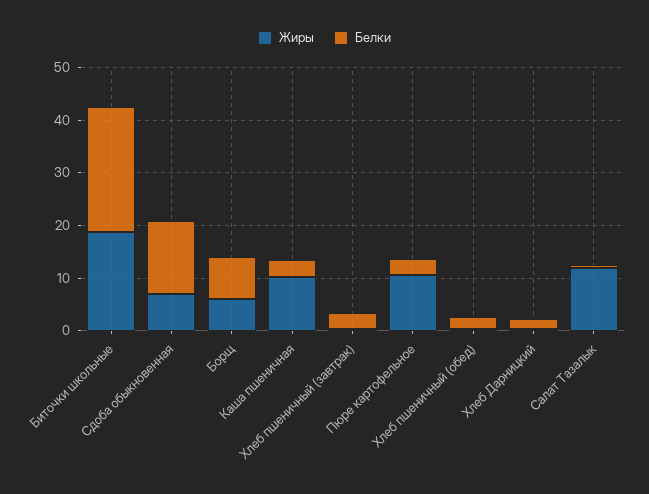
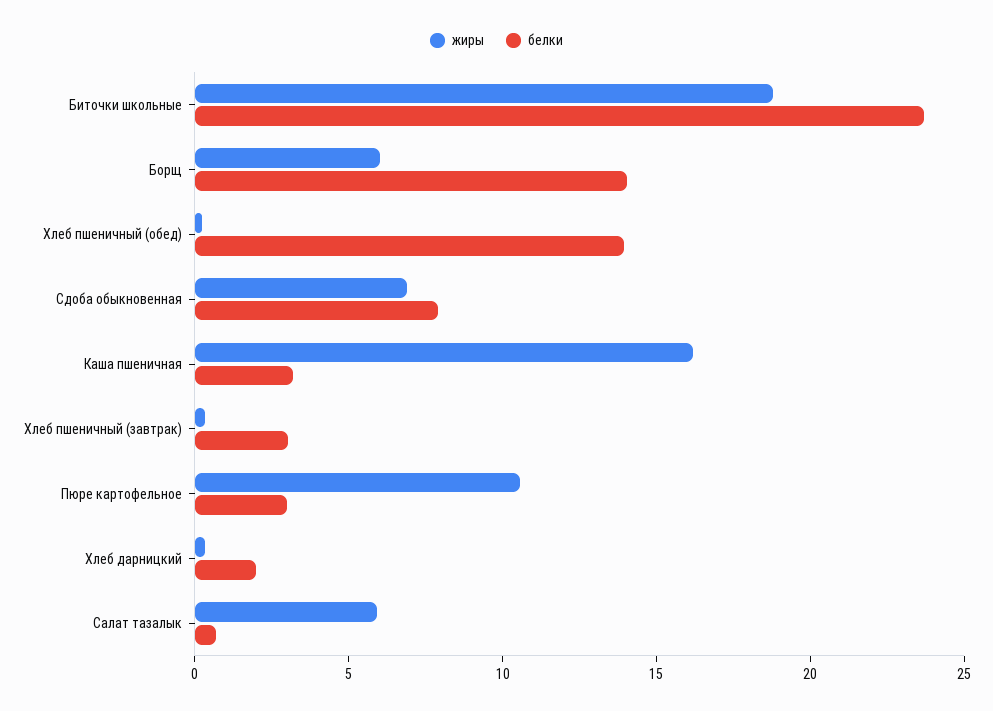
Белки, Сдоба обыкновенная: 14 -> 8
Белки, Борщ: 8 -> 14
Жиры, Каша пшеничная: 10 -> 16
Белки, Хлеб пшеничный (обед): 2 -> 14
Жиры, Салат Тазалык: 12 -> 6

